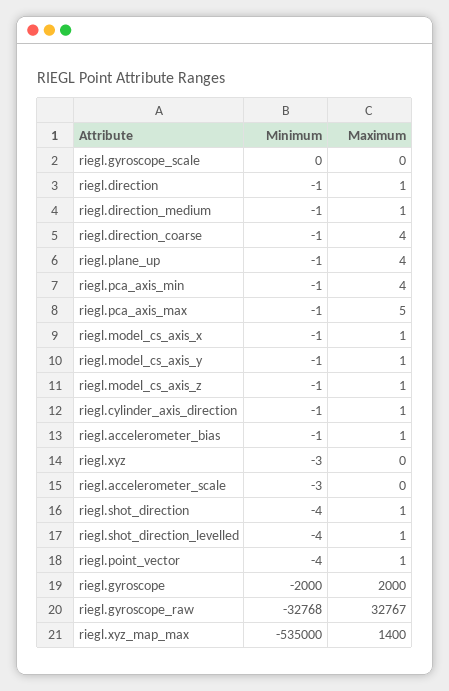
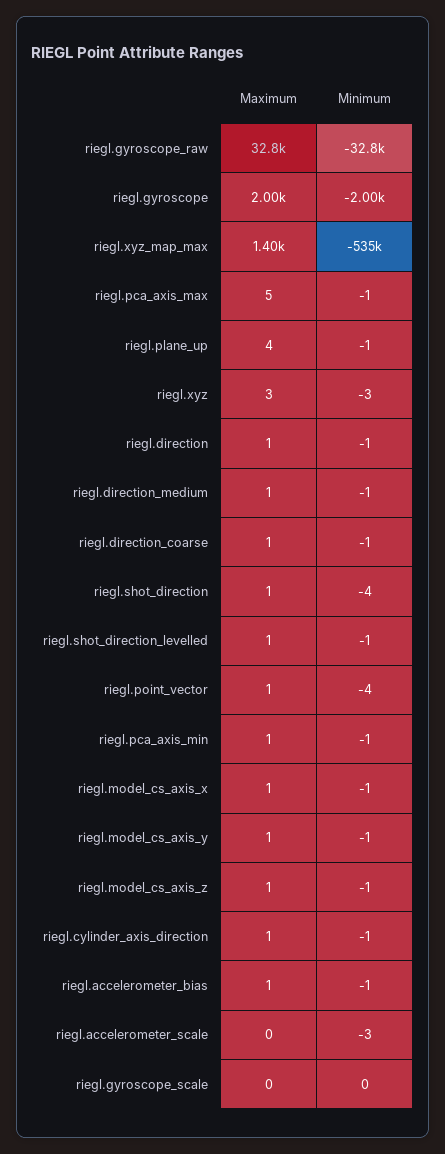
Maximum, riegl.direction_coarse: 4 -> 1
Maximum, riegl.pca_axis_min: 4 -> 1
Maximum, riegl.xyz: 0 -> 3
Minimum, riegl.shot_direction_levelled: -4 -> -1

